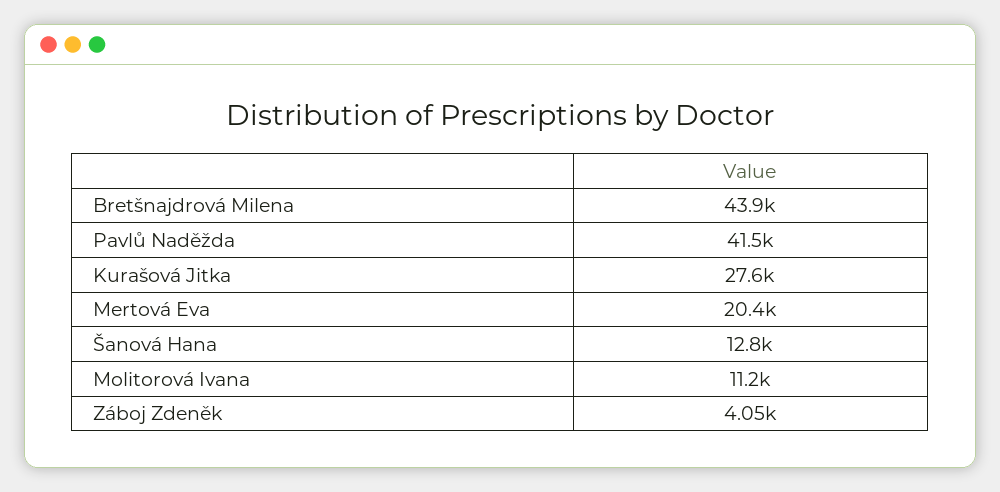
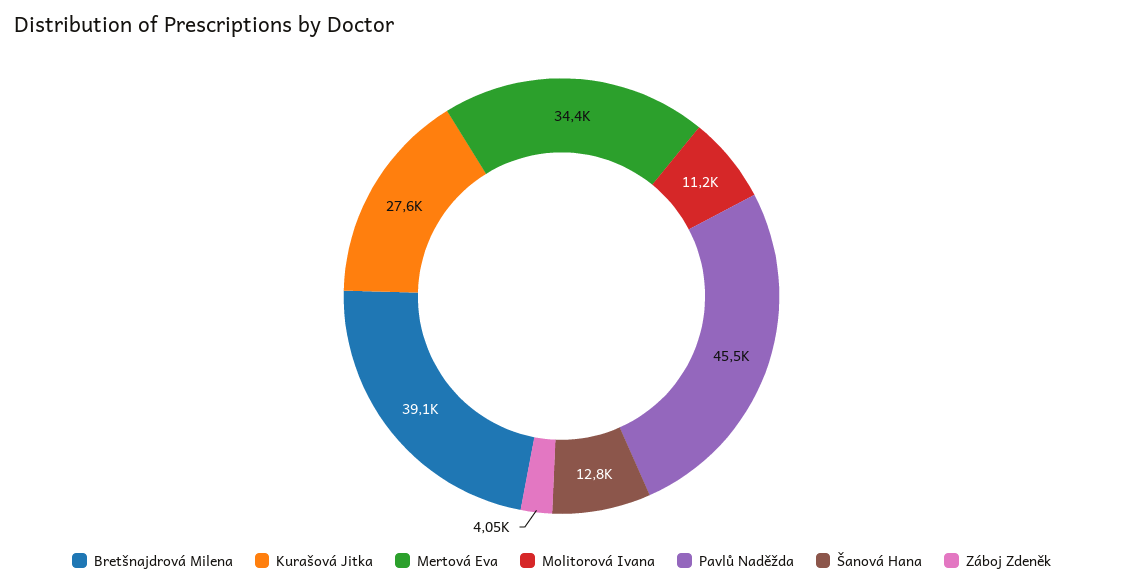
Bretšnajdrová Milena: 43900 -> 39100
Pavlů Naděžda: 41500 -> 45500
Mertová Eva: 20400 -> 34400

